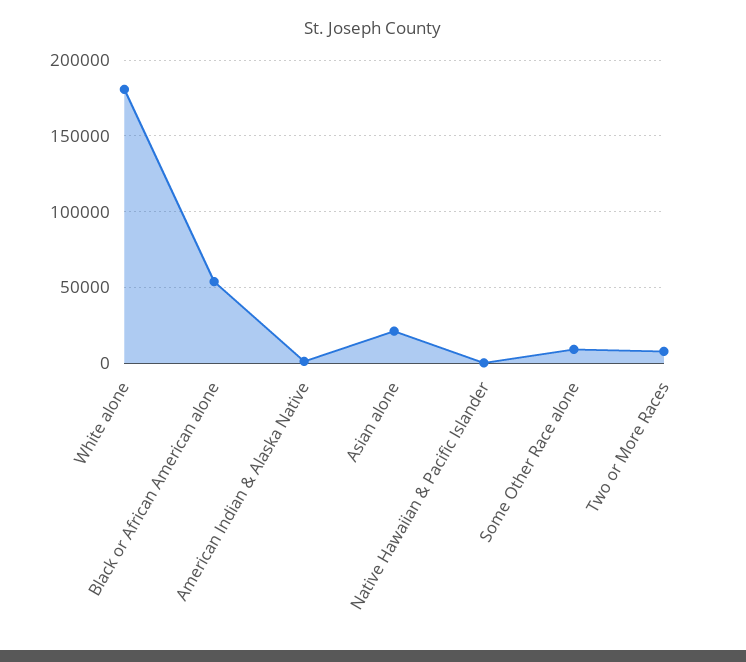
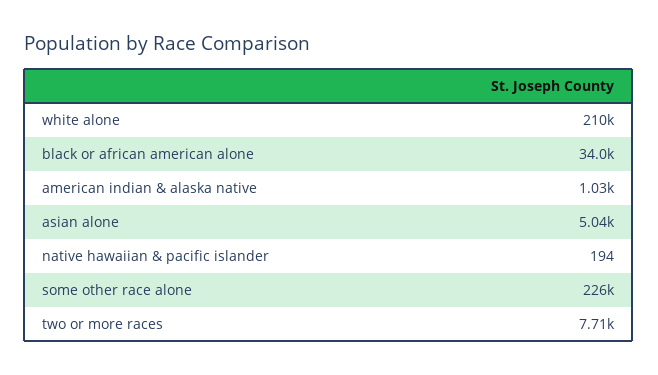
White alone: 180000 -> 210000
Black or African American alone: 55000 -> 34000
Asian alone: 20000 -> 5040
Some Other Race alone: 10000 -> 226000

